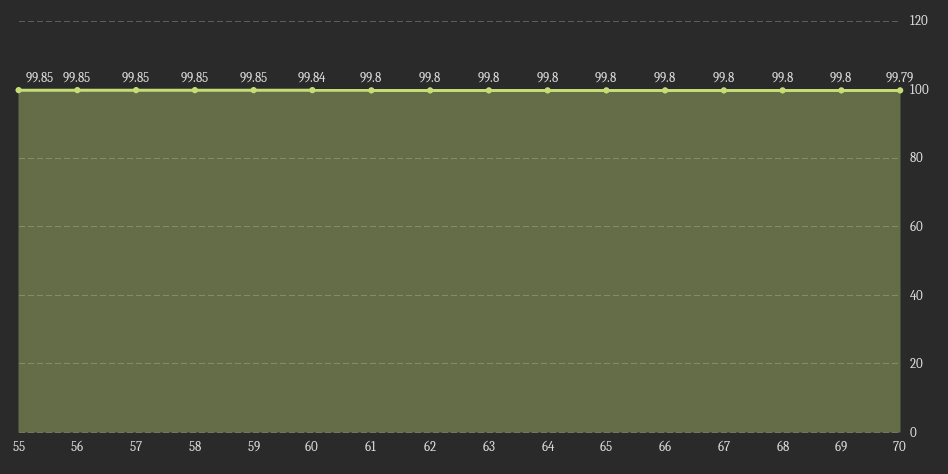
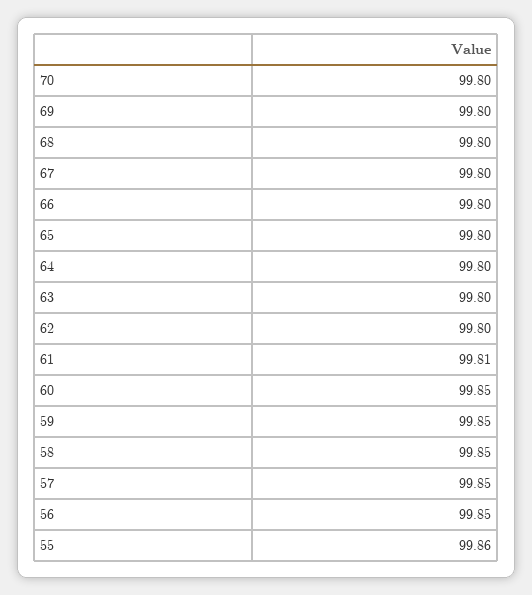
55: 99.85 -> 99.86
60: 99.84 -> 99.85
61: 99.8 -> 99.81
70: 99.79 -> 99.8

